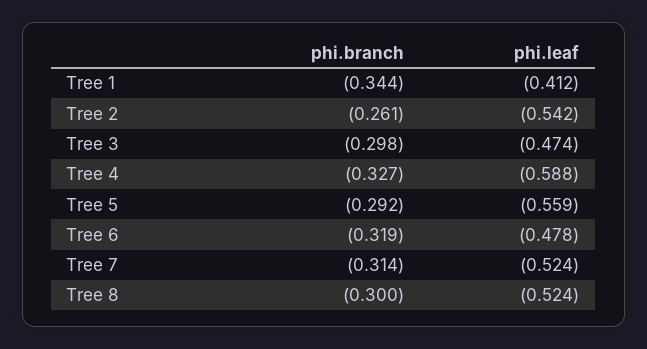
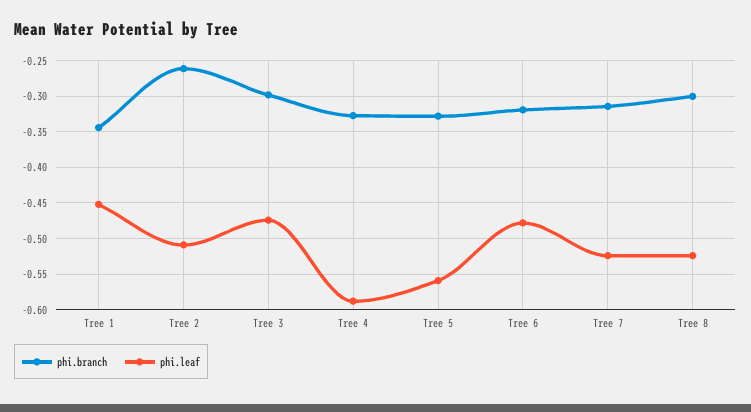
phi.leaf, Tree 1: -0.412 -> -0.45
phi.leaf, Tree 2: -0.542 -> -0.51
phi.branch, Tree 5: -0.292 -> -0.33

